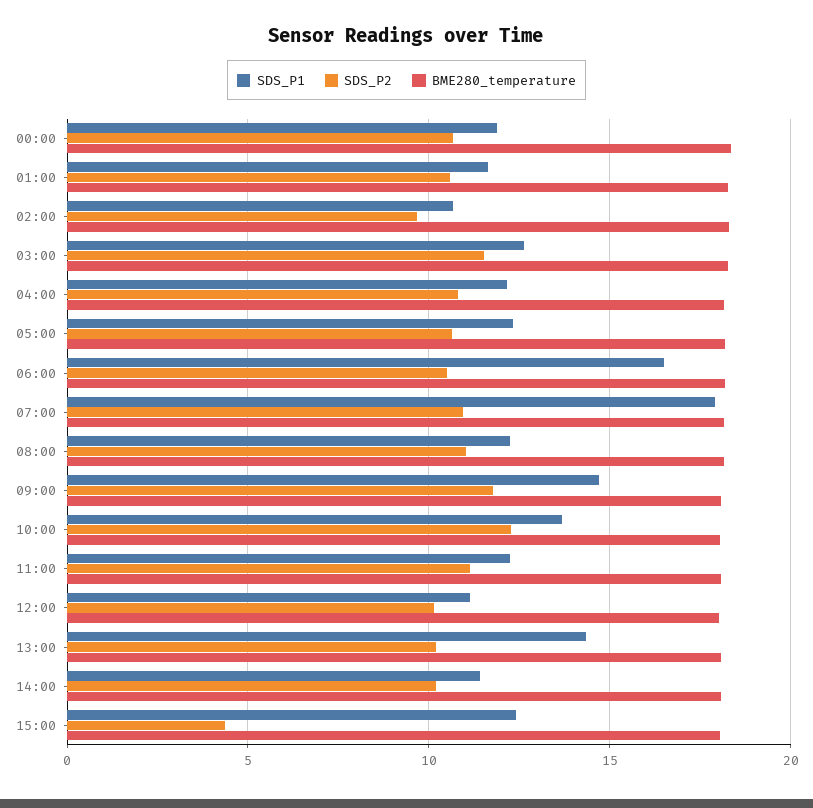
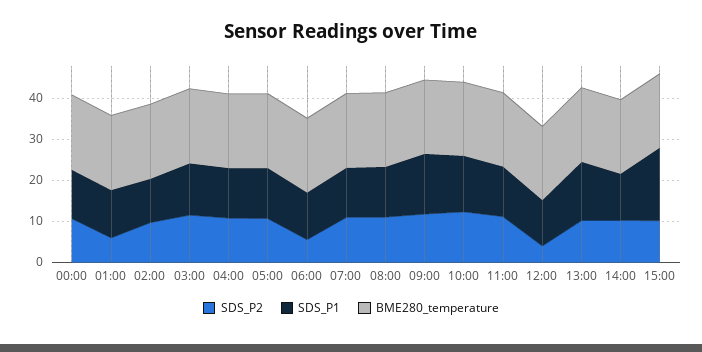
SDS_P2, 01:00: 10.5 -> 6
SDS_P1, 06:00: 16.5 -> 12
SDS_P2, 06:00: 10.5 -> 6
SDS_P1, 07:00: 18 -> 12
SDS_P2, 12:00: 10 -> 4
SDS_P1, 15:00: 12.5 -> 18
SDS_P2, 15:00: 4.5 -> 10

